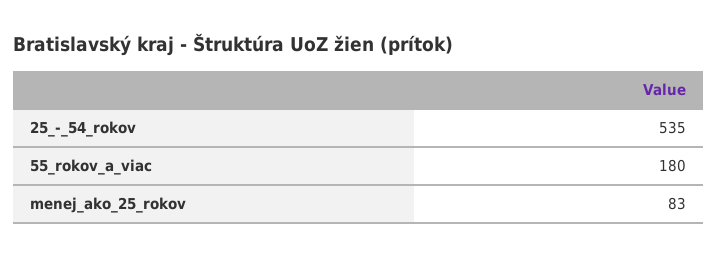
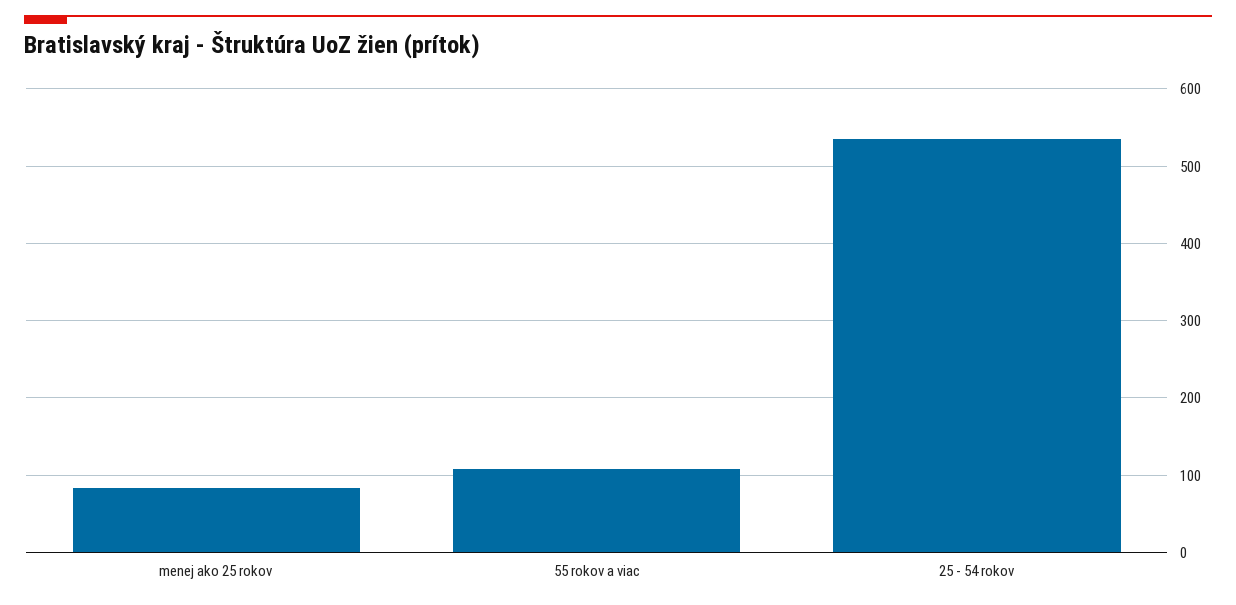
55_rokov_a_viac: 180 -> 110

